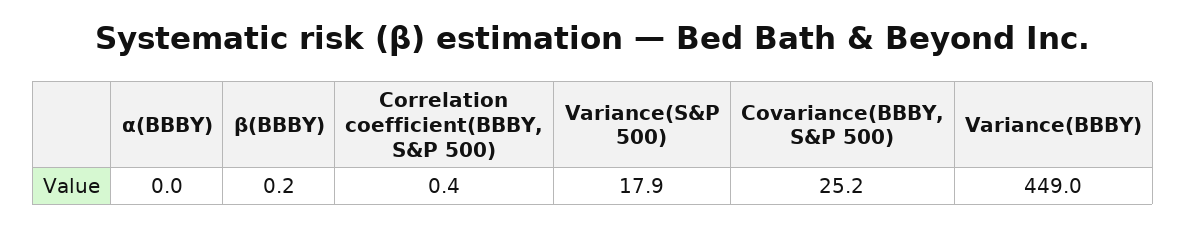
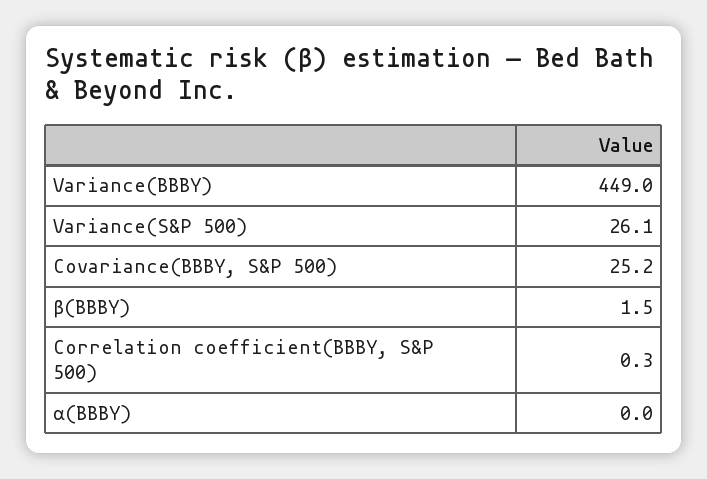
β(BBBY): 0.2 -> 1.5
Correlation coefficient(BBBY, S&P 500): 0.4 -> 0.3
Variance(S&P 500): 17.9 -> 26.1

